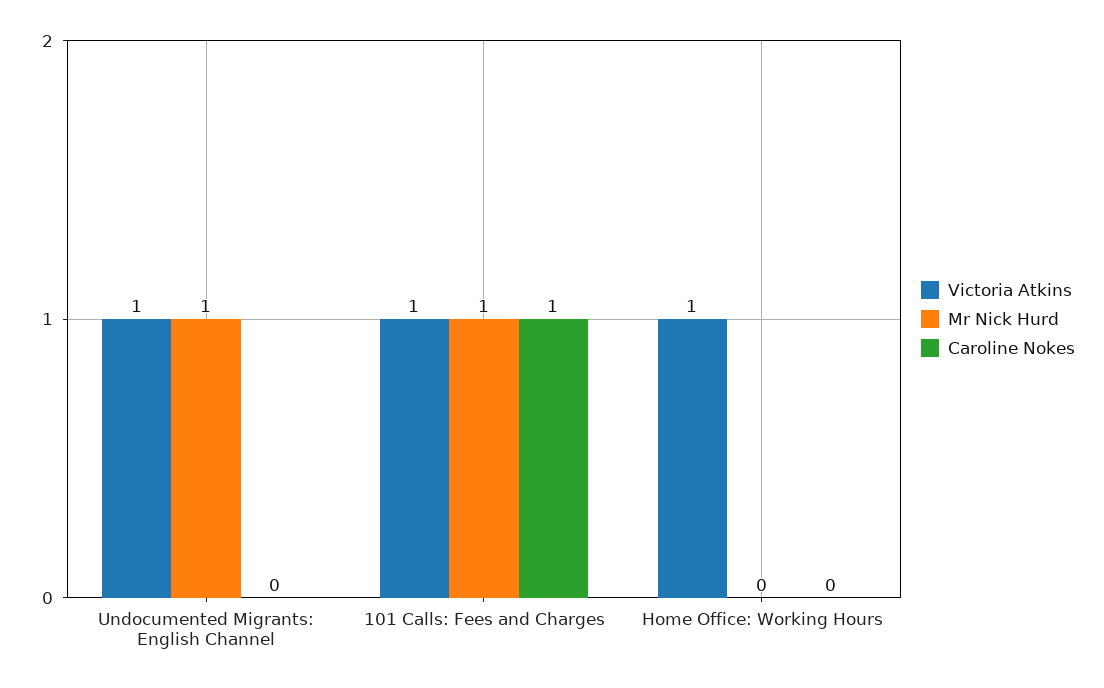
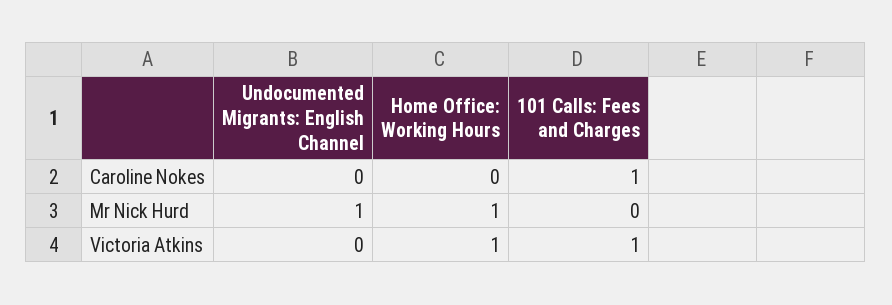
Victoria Atkins, Undocumented Migrants: English Channel: 1 -> 0
Mr Nick Hurd, 101 Calls: Fees and Charges: 1 -> 0
Mr Nick Hurd, Home Office: Working Hours: 0 -> 1

